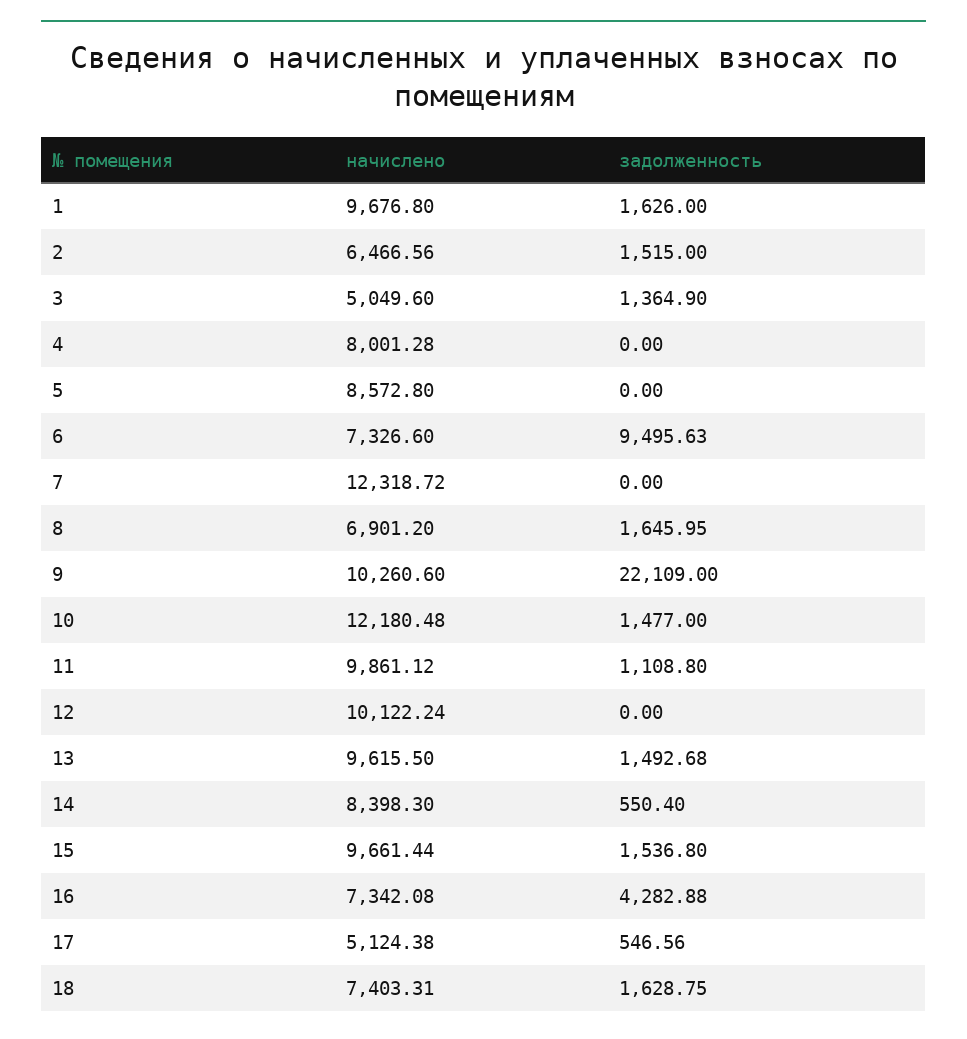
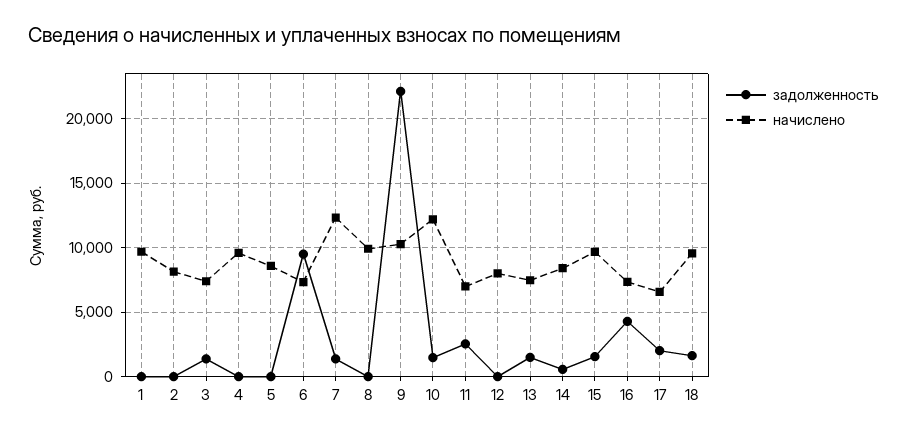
задолженность, 1: 1626 -> 0
начислено, 2: 6466.56 -> 8000
задолженность, 2: 1515 -> 0
начислено, 3: 5049.6 -> 7500
начислено, 4: 8001.28 -> 9500
задолженность, 7: 0 -> 1500
начислено, 8: 6901.2 -> 10000
задолженность, 8: 1645.95 -> 0
начислено, 11: 9861.12 -> 7000
задолженность, 11: 1108.8 -> 2500
начислено, 12: 10122.24 -> 8000
начислено, 13: 9615.5 -> 7500
начислено, 17: 5124.38 -> 6500
задолженность, 17: 546.56 -> 2000
начислено, 18: 7403.31 -> 9500

